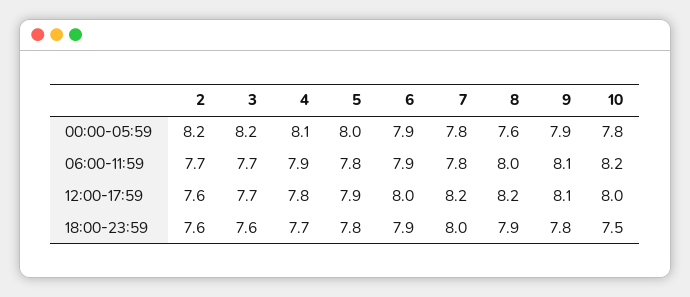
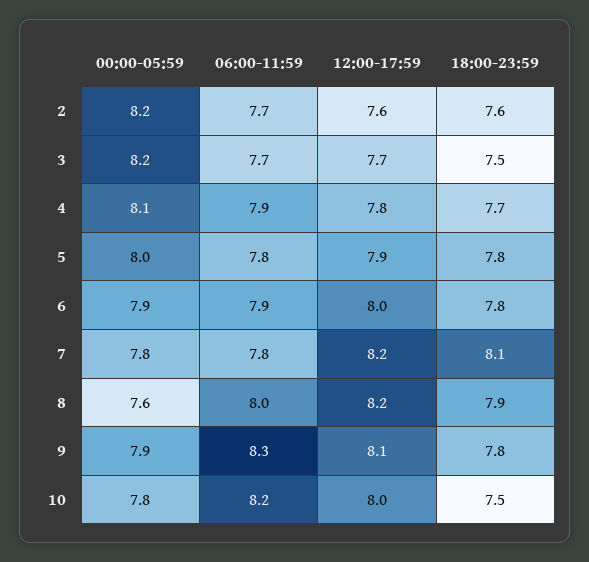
9, 06:00-11:59: 8.1 -> 8.3
3, 18:00-23:59: 7.6 -> 7.5
6, 18:00-23:59: 7.9 -> 7.8
7, 18:00-23:59: 8 -> 8.1

